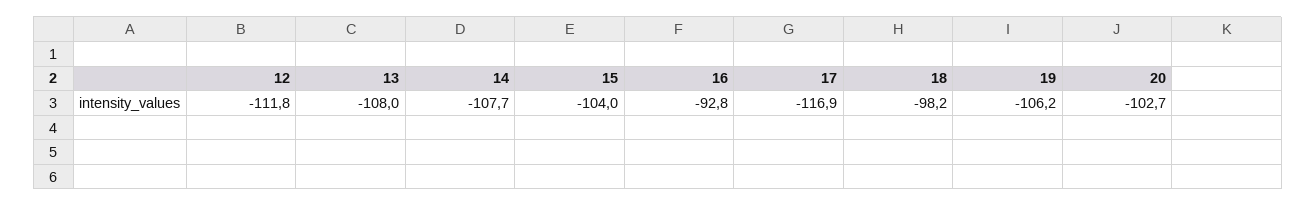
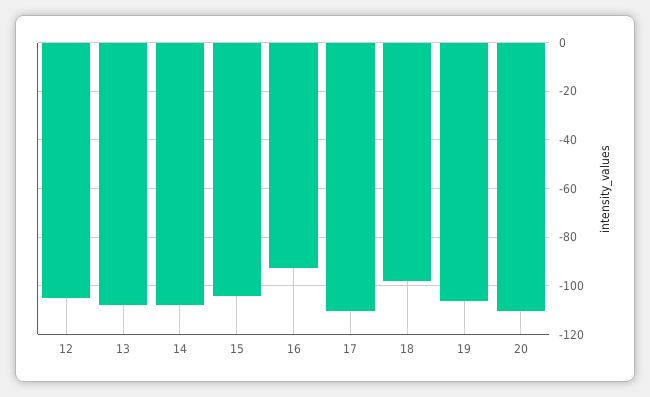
12: -111.8 -> -105
17: -116.9 -> -110
20: -102.7 -> -110

